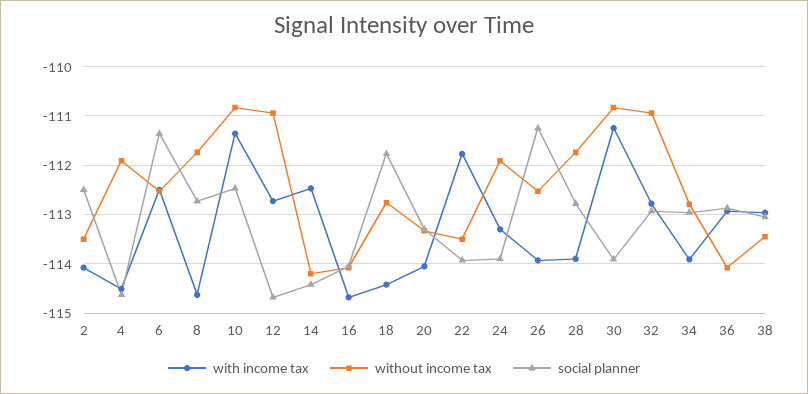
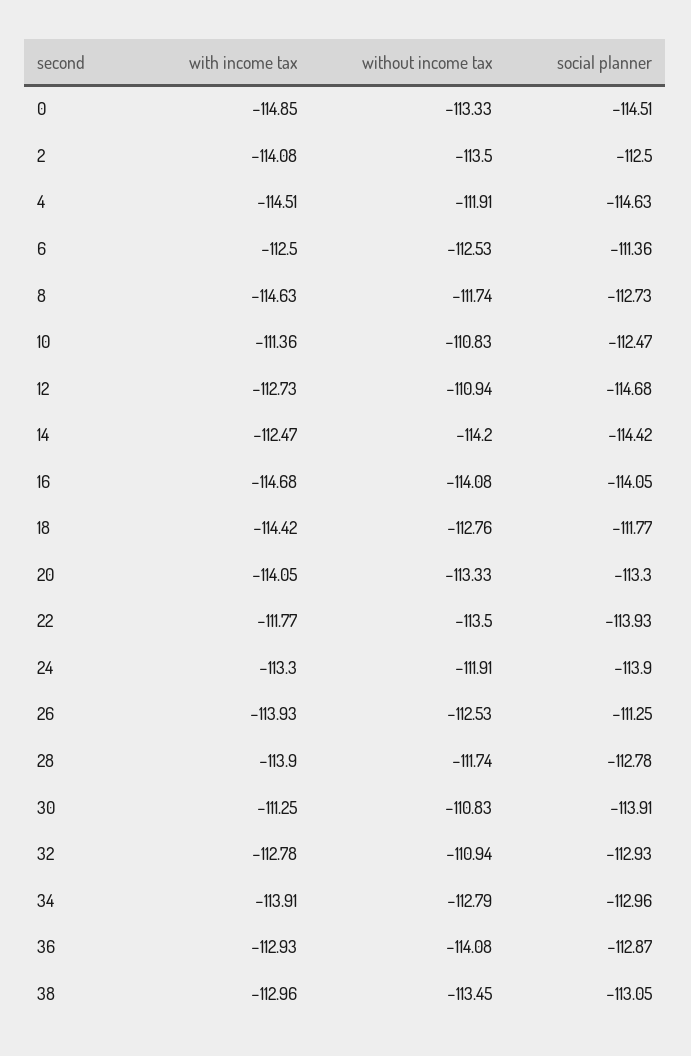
with income tax, 0: none -> -114.85
without income tax, 0: none -> -113.33
social planner, 0: none -> -114.51

